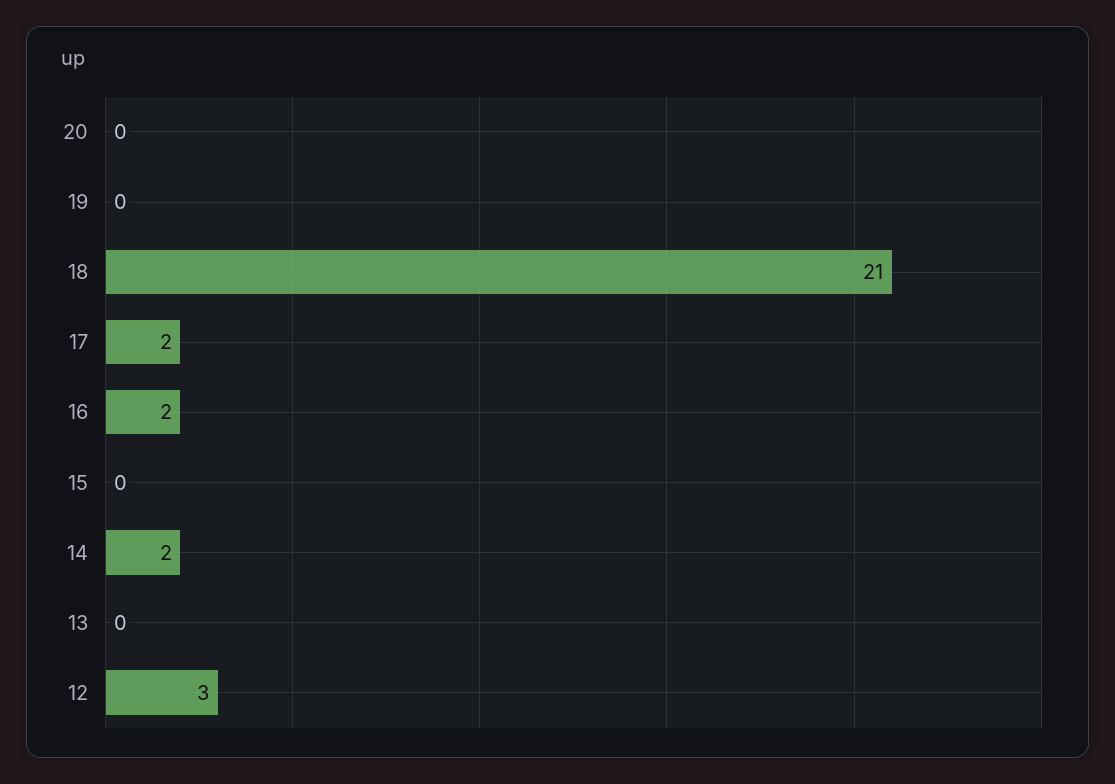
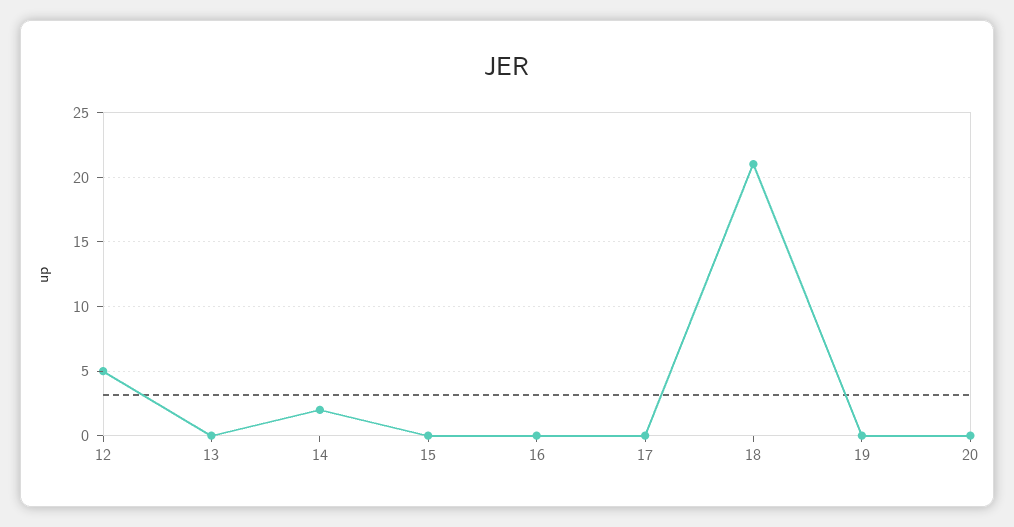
17: 2 -> 0
16: 2 -> 0
12: 3 -> 5

